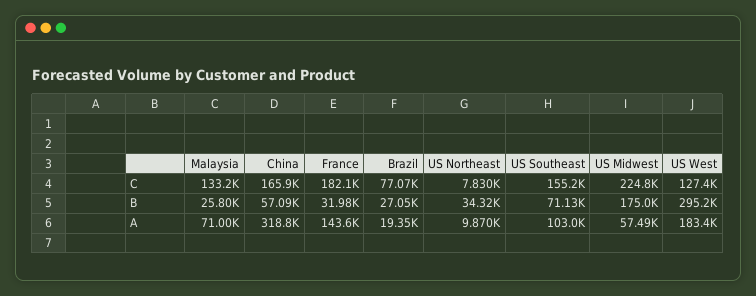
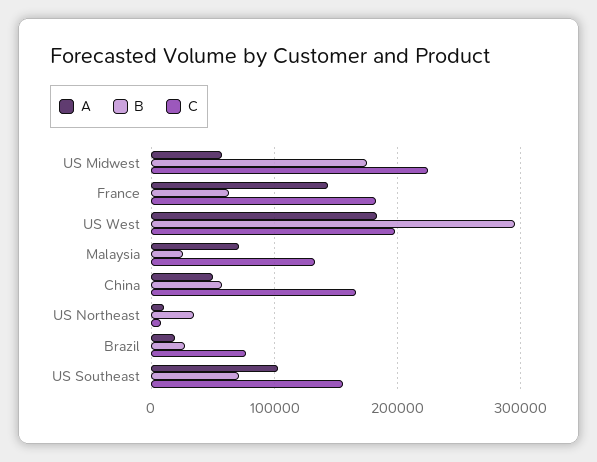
C, US West: 127400 -> 200000
B, France: 31980 -> 60000
A, China: 318800 -> 50000

